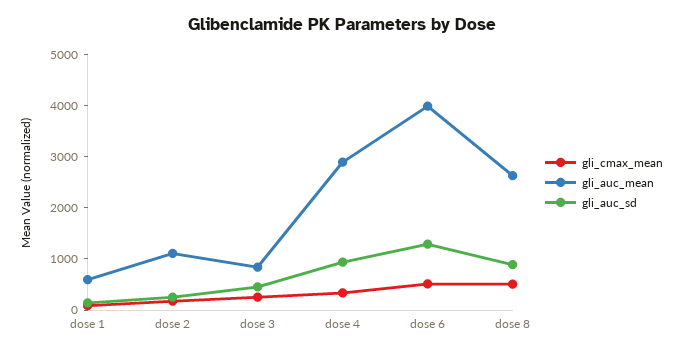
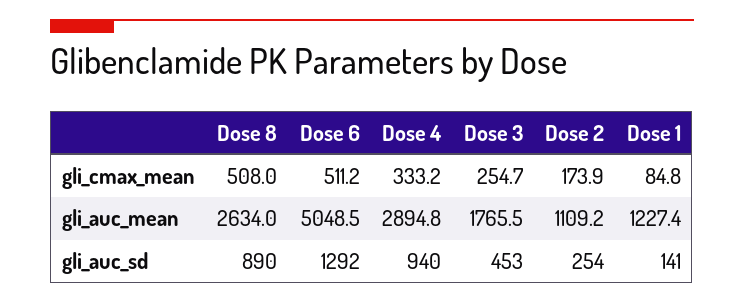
gli_auc_mean, dose 1: 600 -> 1227.4
gli_auc_mean, dose 3: 800 -> 1765.5
gli_auc_mean, dose 6: 4000 -> 5048.5

